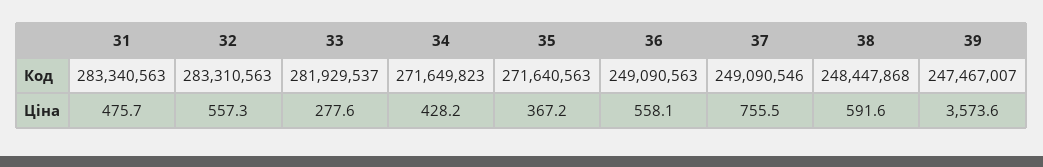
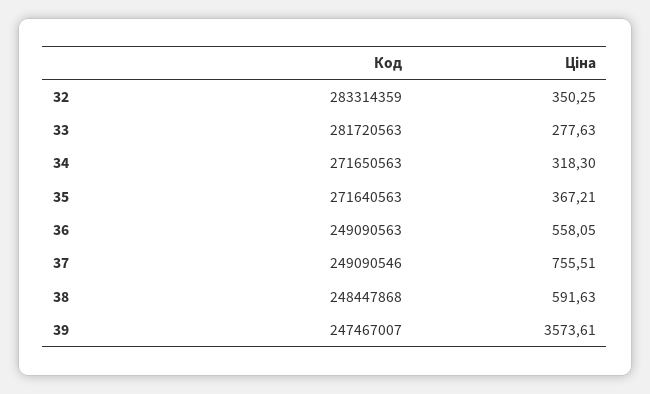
31, Код: 283340563 -> none
32, Код: 283310563 -> 283314359
33, Код: 281929537 -> 281720563
34, Код: 271649823 -> 271650563
31, Ціна: 475.7 -> none
32, Ціна: 557.3 -> 350.25
34, Ціна: 428.2 -> 318.3

